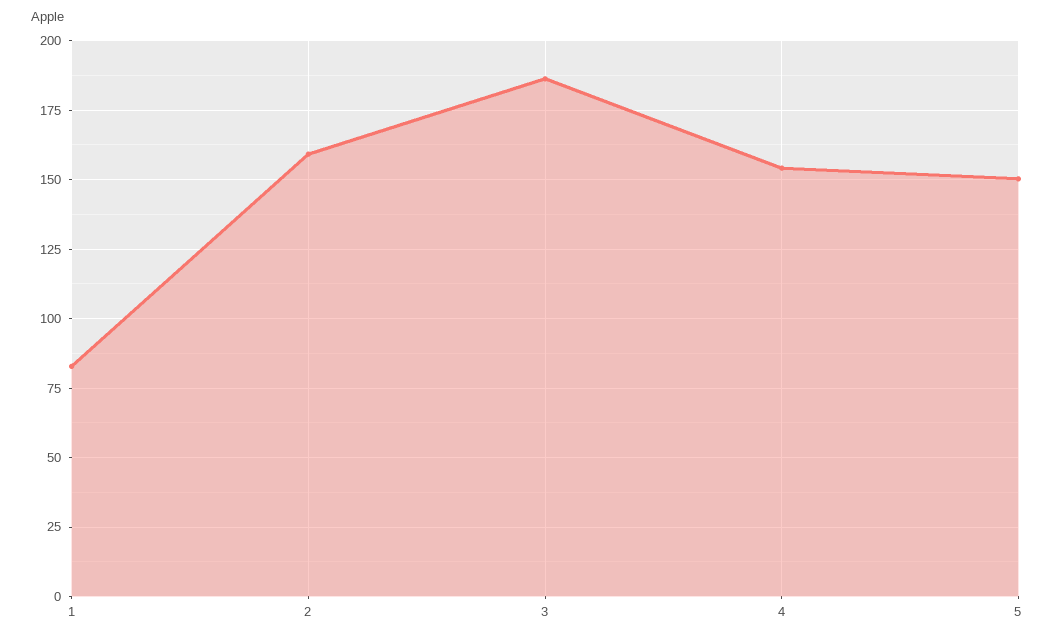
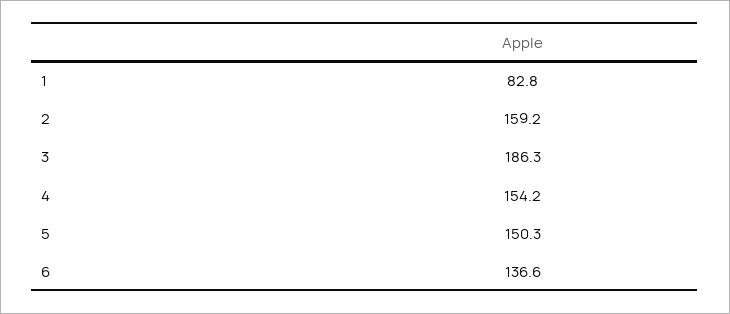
6: none -> 136.6

